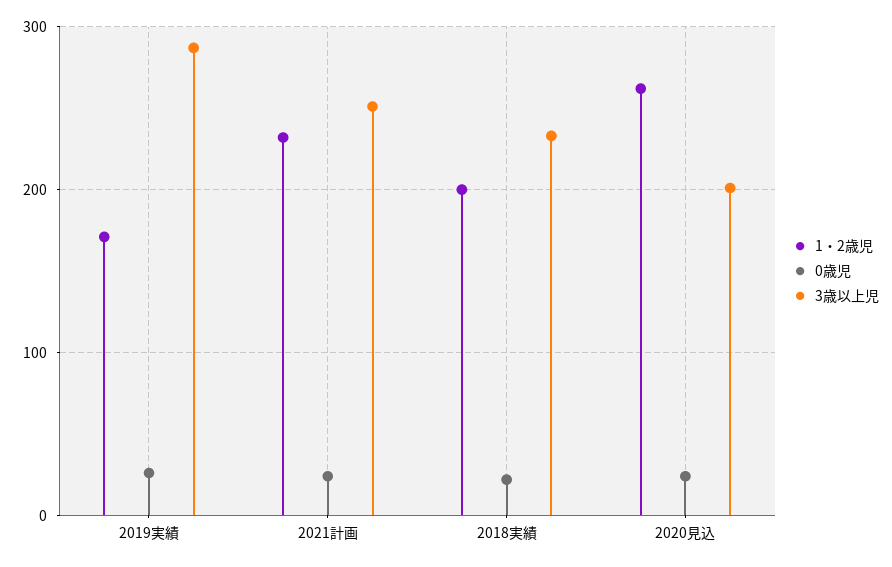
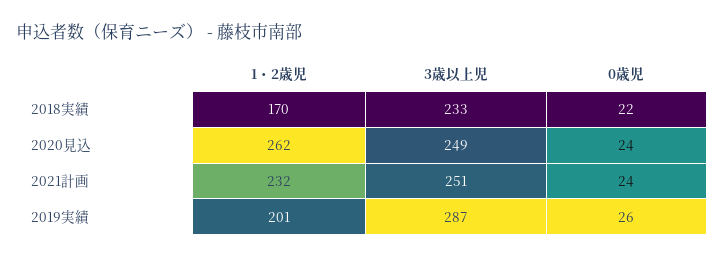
1・2歳児, 2019実績: 170 -> 201
1・2歳児, 2018実績: 200 -> 170
3歳以上児, 2020見込: 200 -> 249

